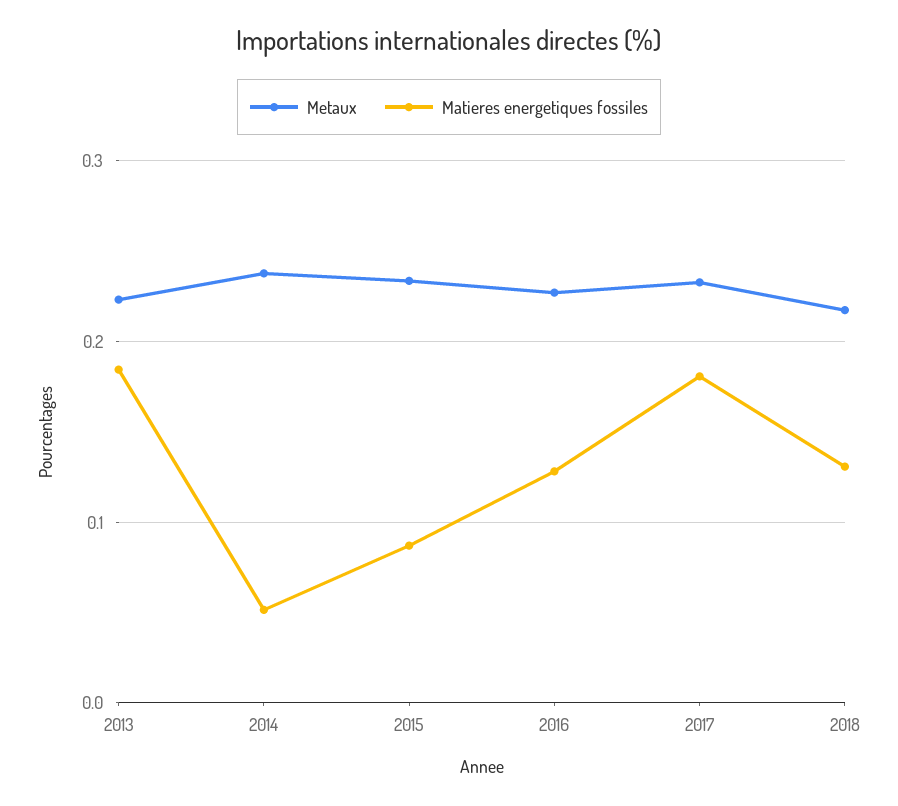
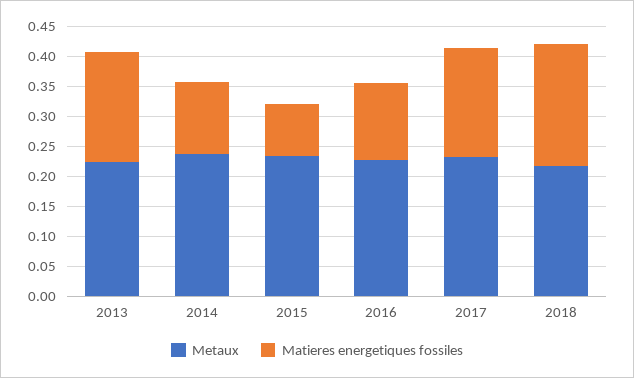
Matieres energetiques fossiles, 2014: 0.05 -> 0.125
Matieres energetiques fossiles, 2018: 0.13 -> 0.2

